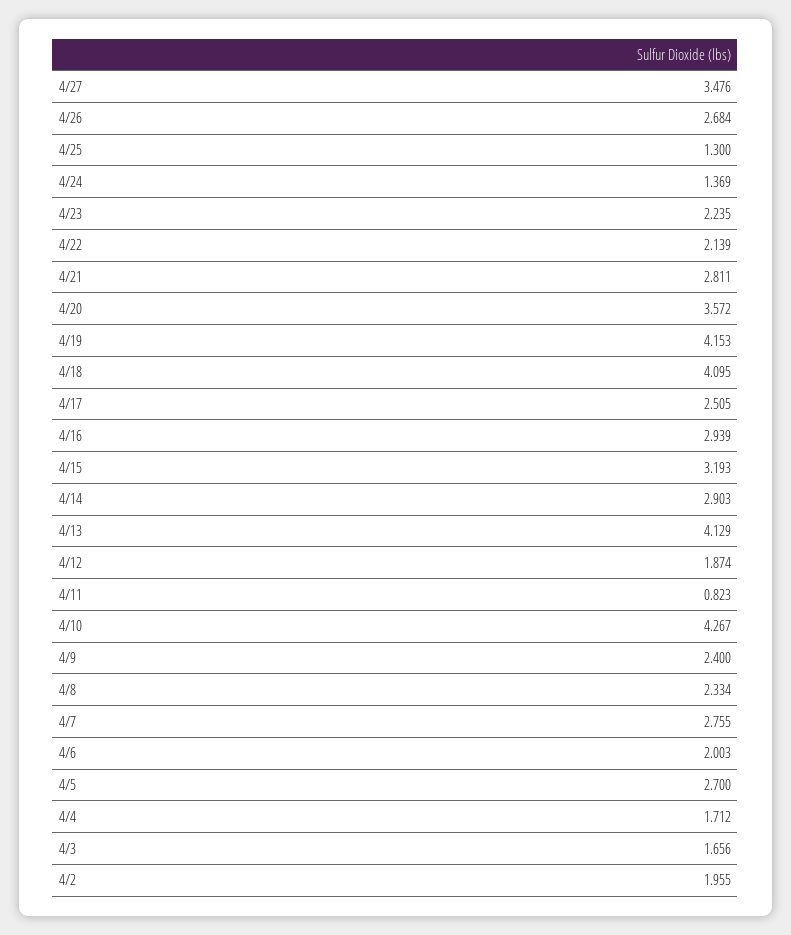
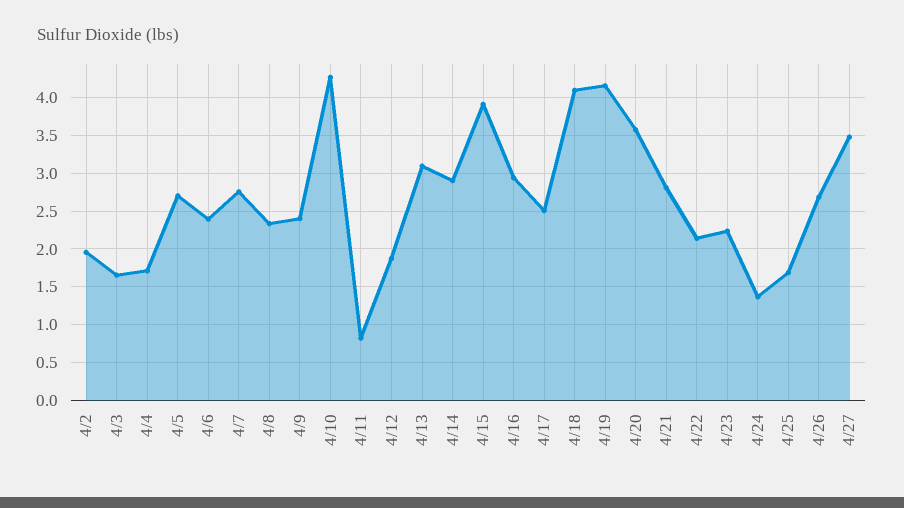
4/25: 1.3 -> 1.7
4/15: 3.193 -> 3.9
4/13: 4.129 -> 3.1
4/6: 2.003 -> 2.4

